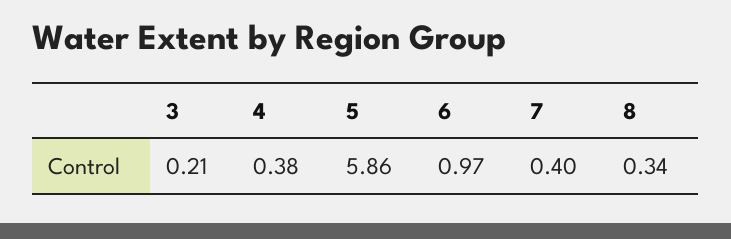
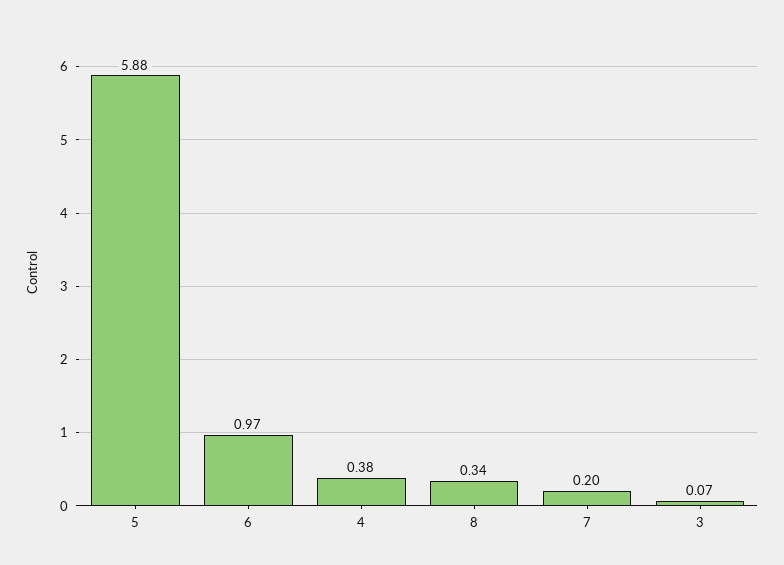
3: 0.21 -> 0.07
5: 5.86 -> 5.88
7: 0.4 -> 0.2

